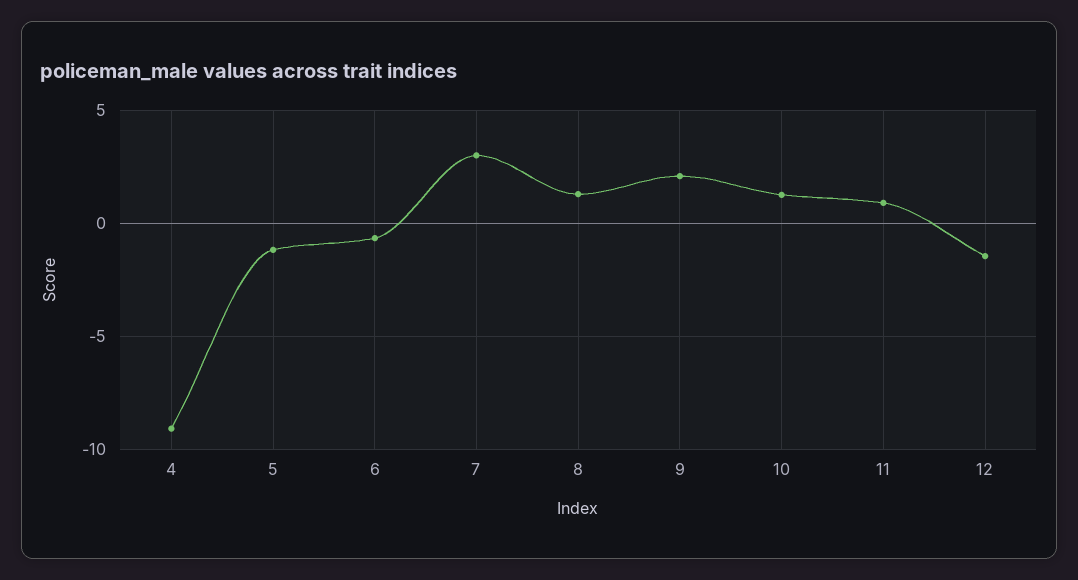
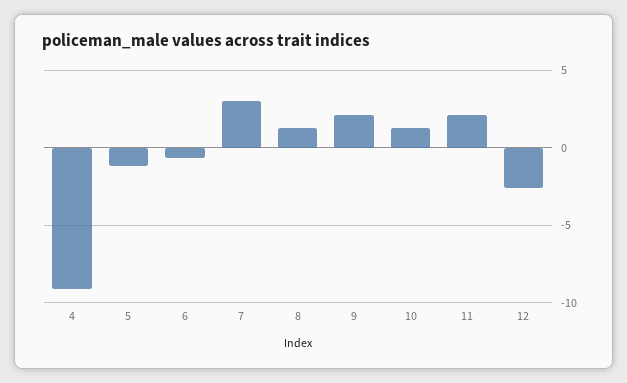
11: 1 -> 2
12: -1.5 -> -2.5

